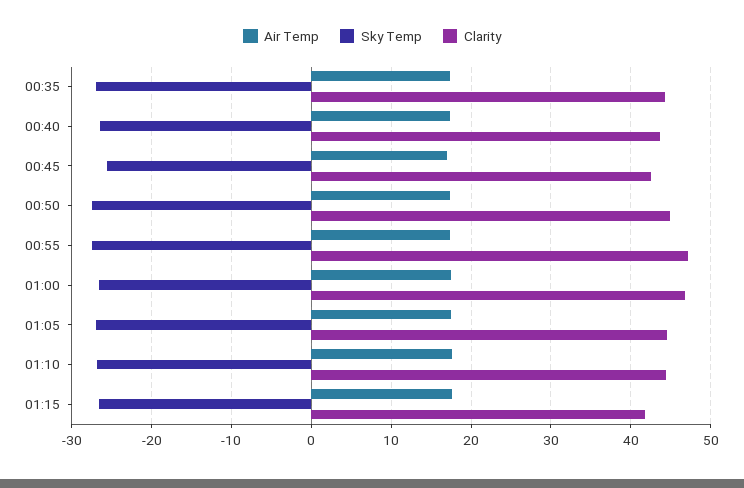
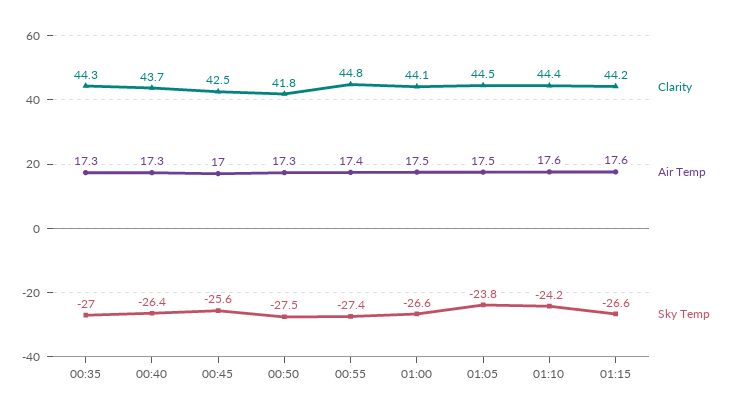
Clarity, 00:50: 45 -> 41.8
Clarity, 00:55: 47 -> 44.8
Clarity, 01:00: 47 -> 44.1
Sky Temp, 01:05: -27 -> -23.8
Sky Temp, 01:10: -27 -> -24.2
Clarity, 01:15: 42 -> 44.2

